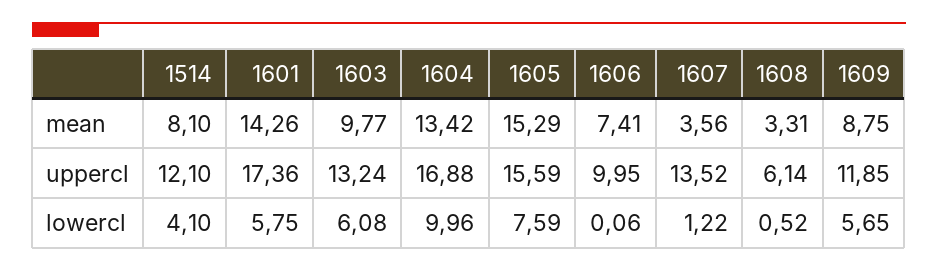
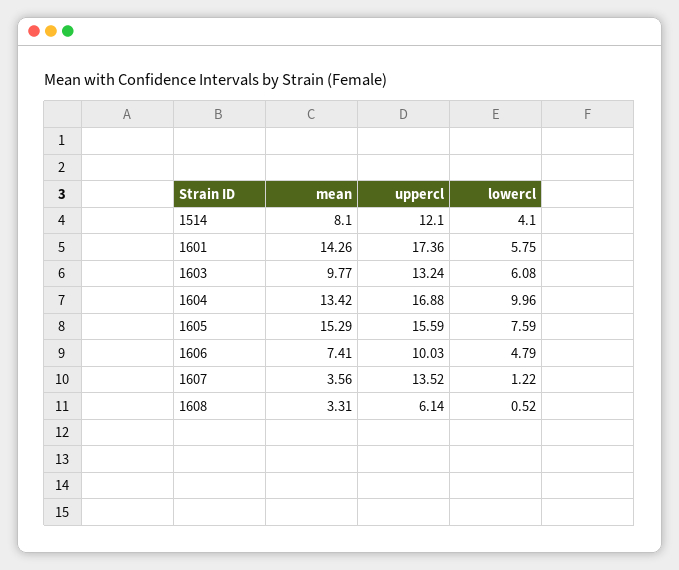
1609, mean: 8.75 -> none
1606, uppercl: 9.95 -> 10.03
1609, uppercl: 11.85 -> none
1606, lowercl: 0.06 -> 4.79
1609, lowercl: 5.65 -> none

